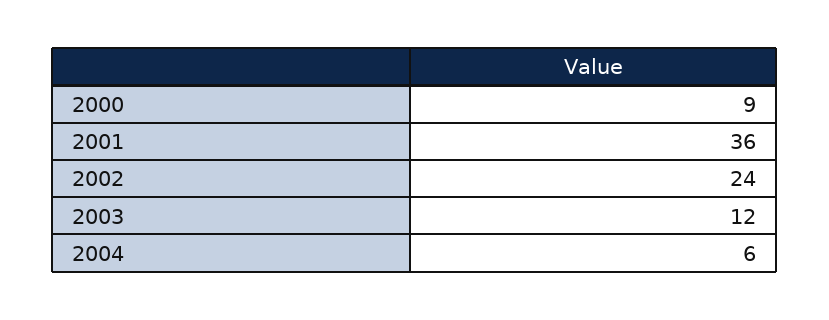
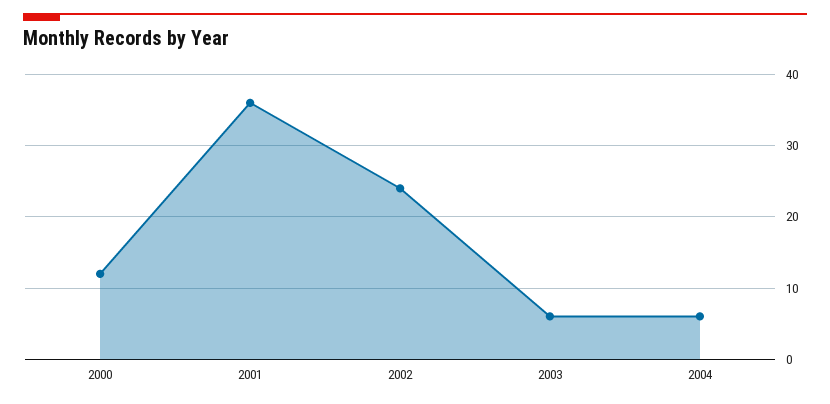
2000: 9 -> 12
2003: 12 -> 6

